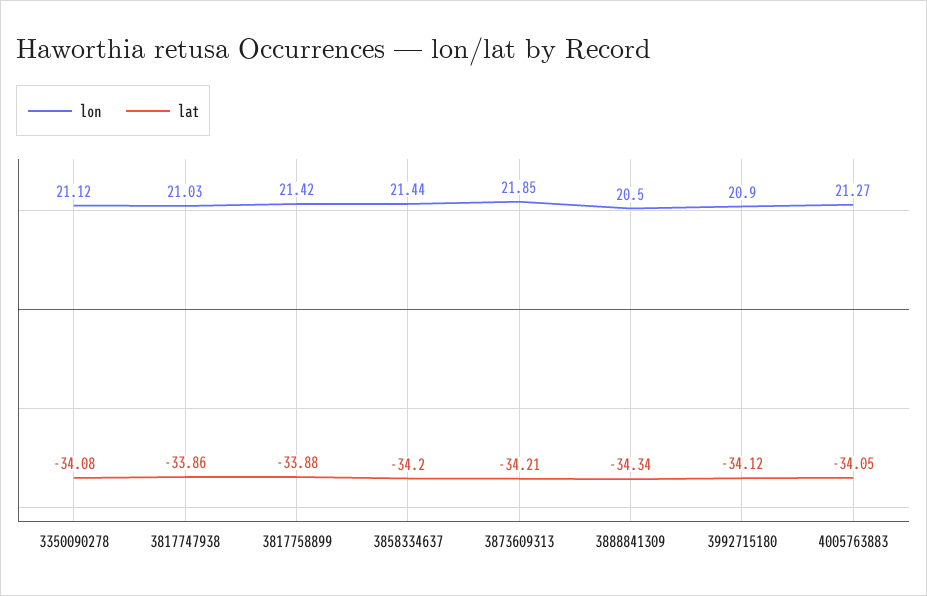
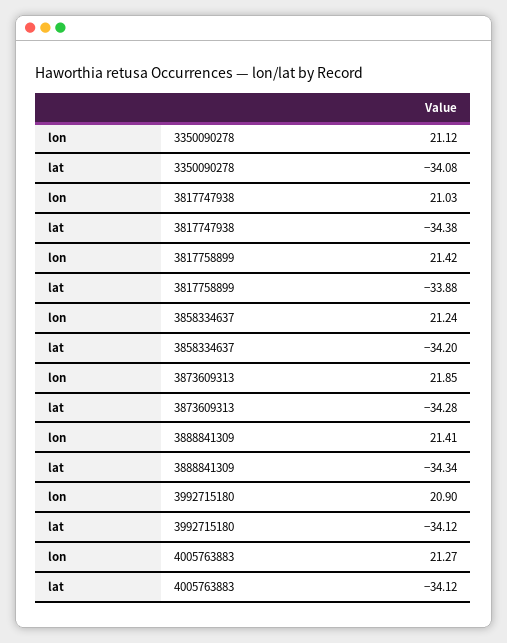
lat, 3817747938: -33.86 -> -34.38
lon, 3858334637: 21.44 -> 21.24
lat, 3873609313: -34.21 -> -34.28
lon, 3888841309: 20.5 -> 21.41
lat, 4005763883: -34.05 -> -34.12

